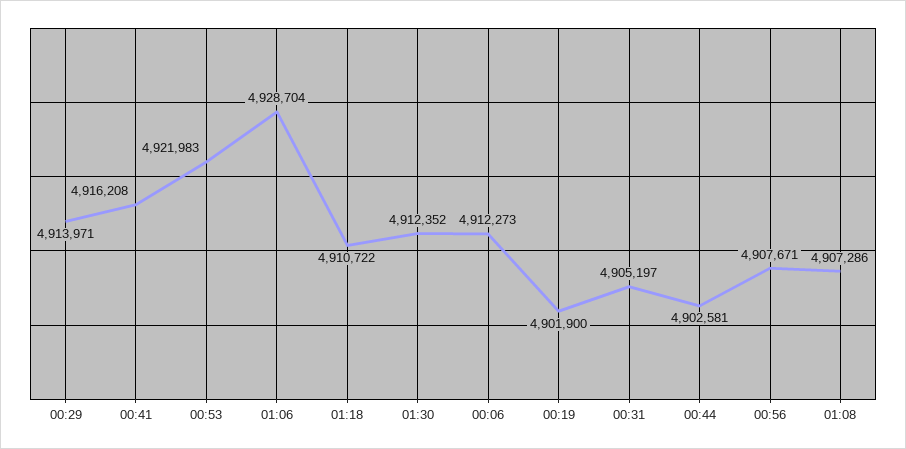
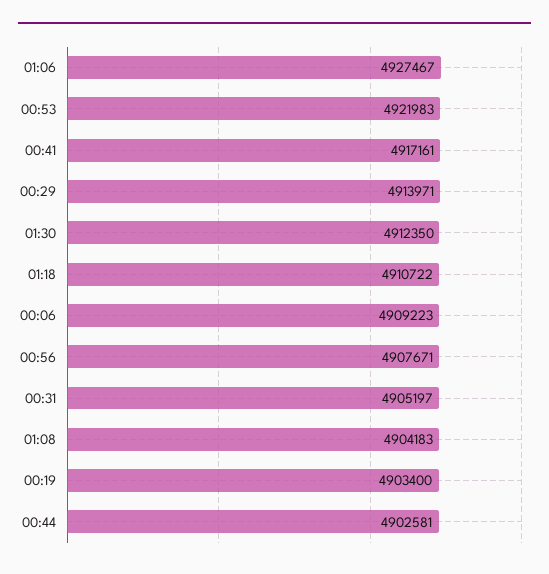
00:41: 4916208 -> 4917161
01:06: 4928704 -> 4927467
01:30: 4912352 -> 4912350
00:06: 4912273 -> 4909223
00:19: 4901900 -> 4903400
01:08: 4907286 -> 4904183

